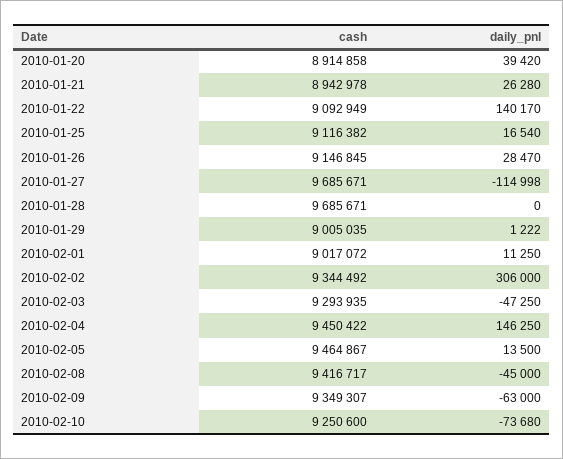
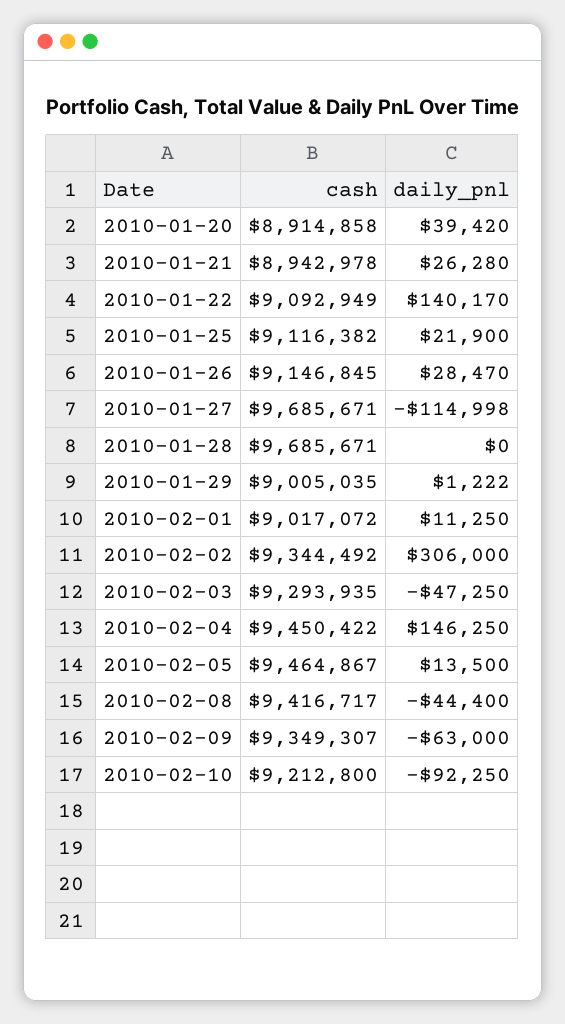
daily_pnl, 2010-01-25: 16540 -> 21900
daily_pnl, 2010-02-08: -45000 -> -44400
cash, 2010-02-10: 9250600 -> 9212800
daily_pnl, 2010-02-10: -73680 -> -92250

